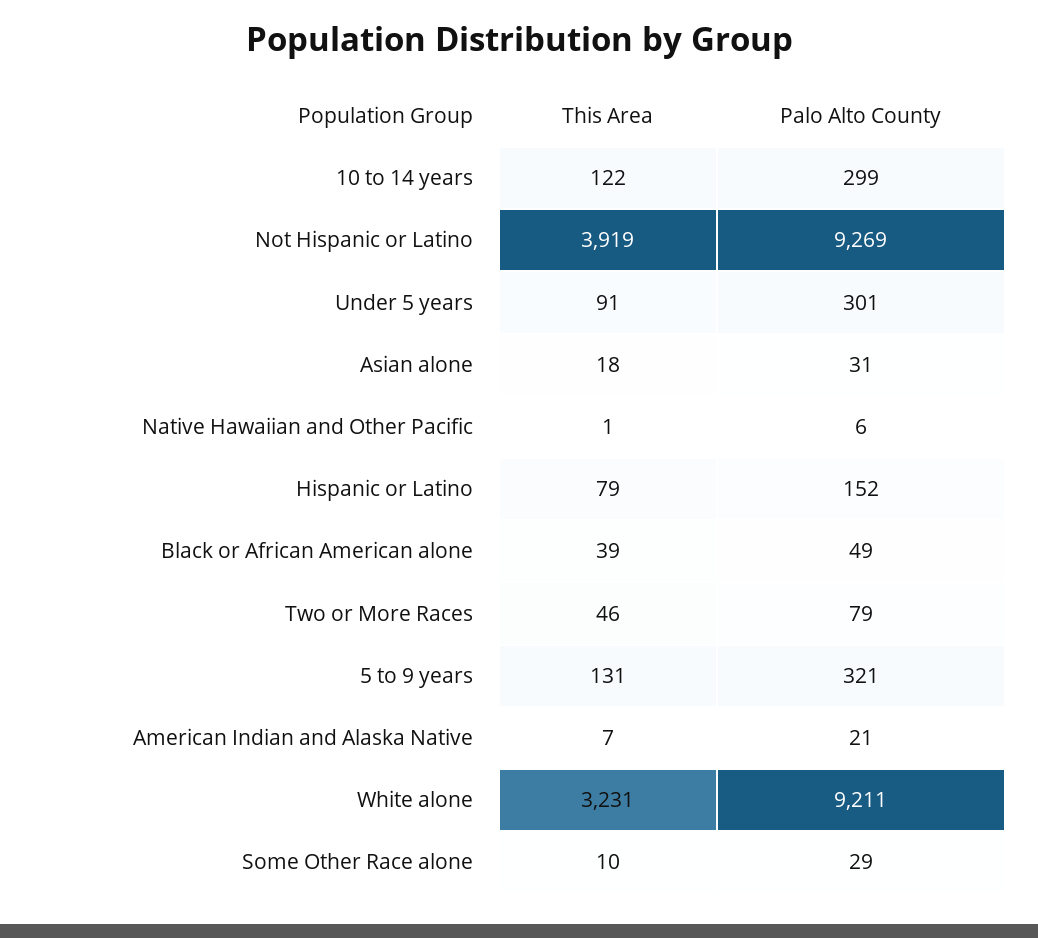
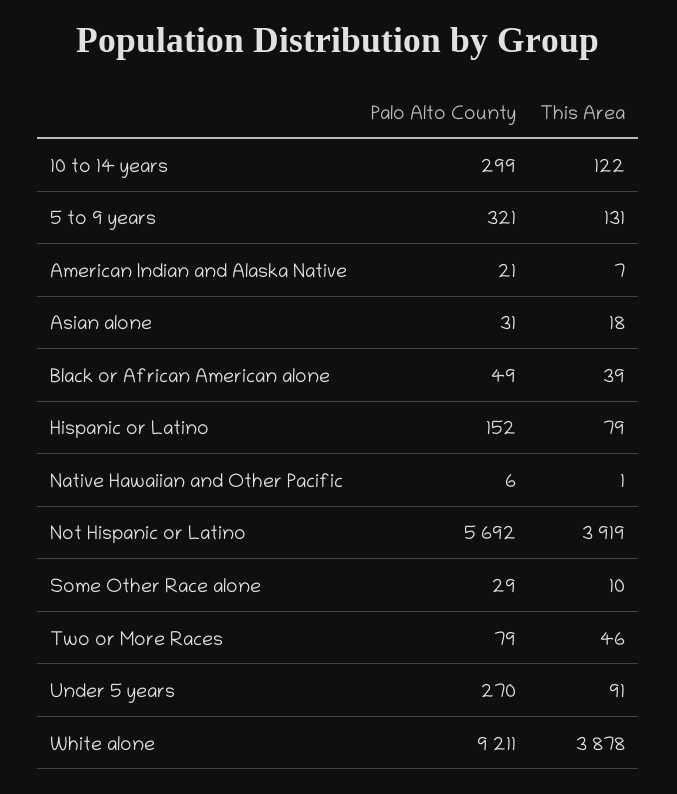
Palo Alto County, Not Hispanic or Latino: 9269 -> 5692
Palo Alto County, Under 5 years: 301 -> 270
This Area, White alone: 3231 -> 3878

